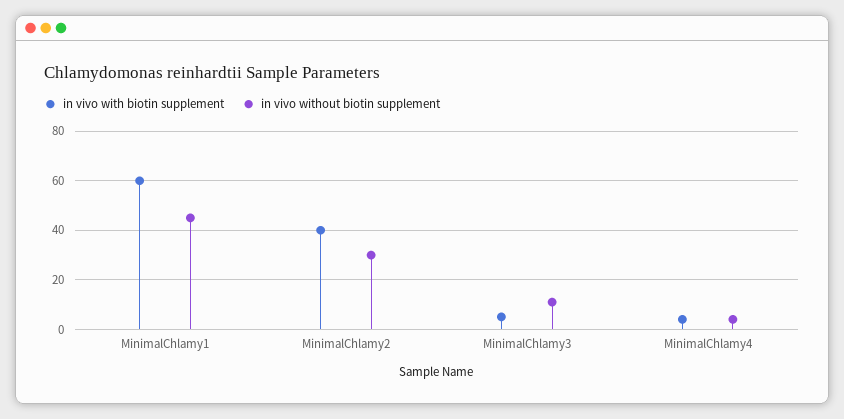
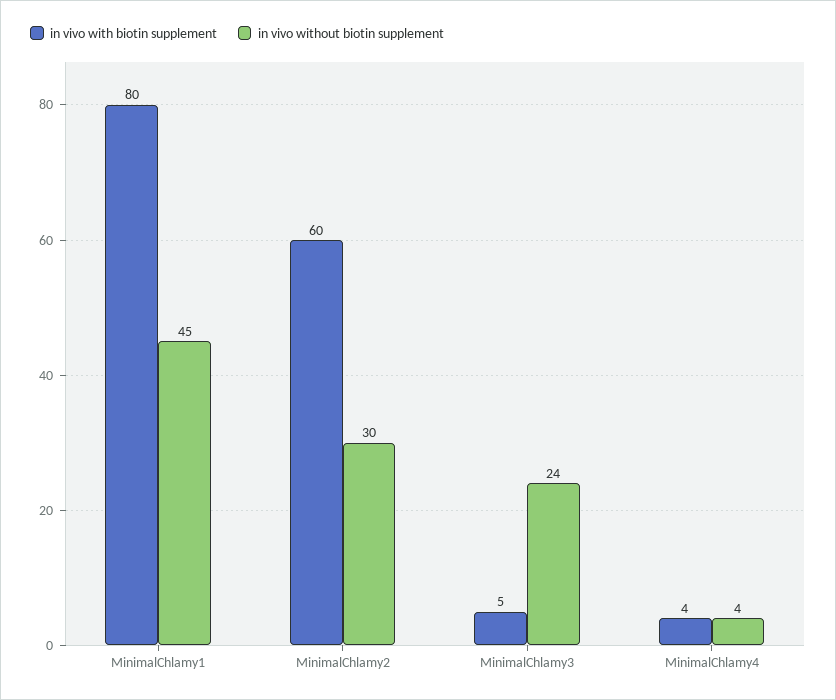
in vivo with biotin supplement, MinimalChlamy1: 60 -> 80
in vivo with biotin supplement, MinimalChlamy2: 40 -> 60
in vivo without biotin supplement, MinimalChlamy3: 10 -> 24

